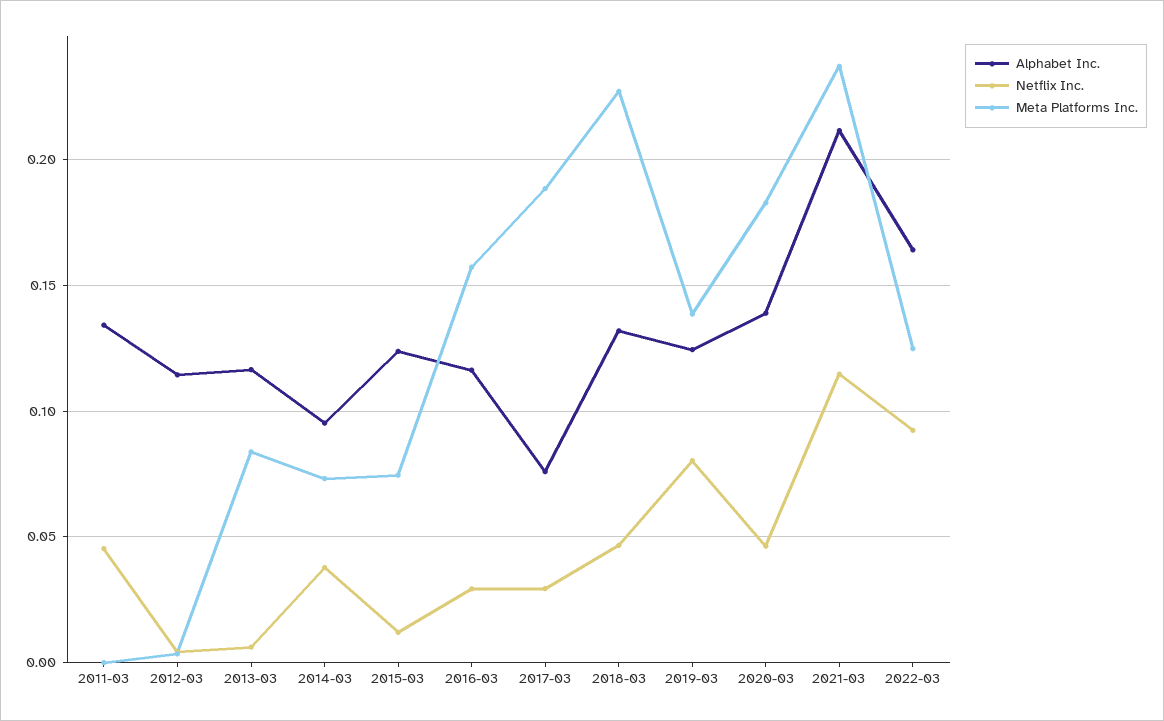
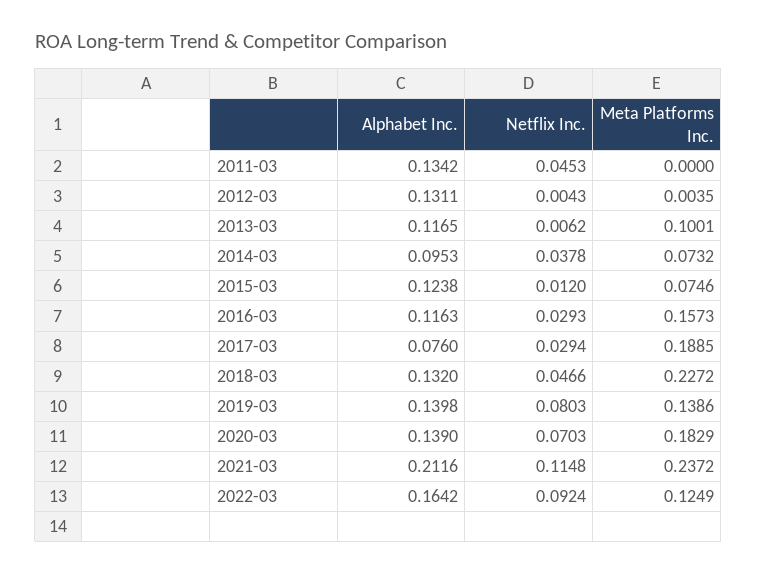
Alphabet Inc., 2012-03: 0.115 -> 0.1311
Meta Platforms Inc., 2013-03: 0.085 -> 0.1001
Alphabet Inc., 2019-03: 0.125 -> 0.1398
Netflix Inc., 2020-03: 0.045 -> 0.0703

